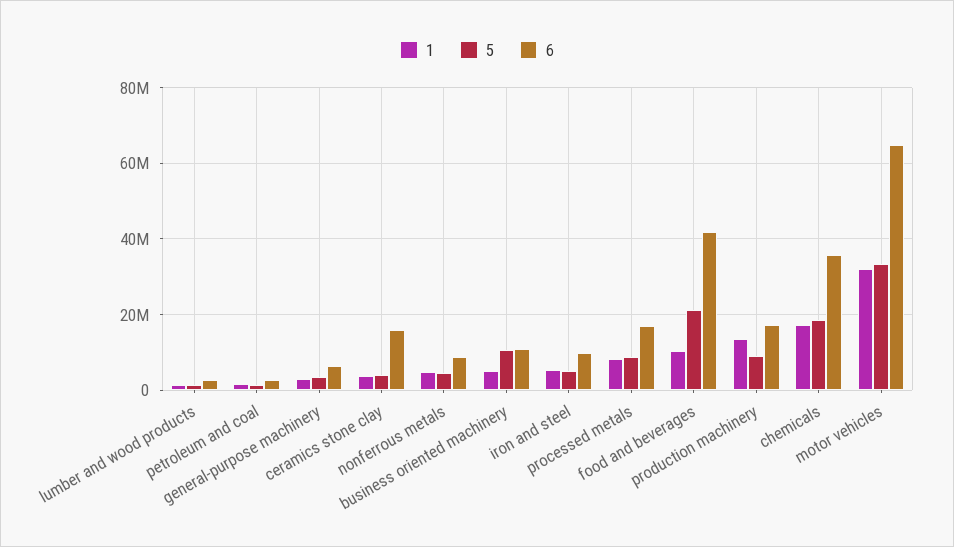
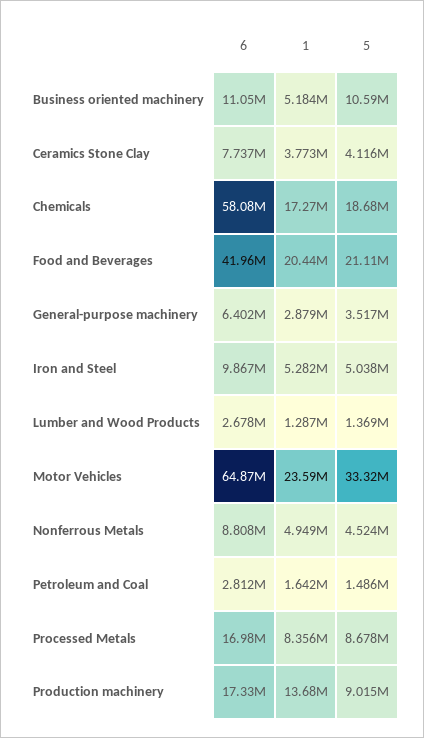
6, ceramics stone clay: 16000000 -> 7737000
1, food and beverages: 10000000 -> 20440000
6, chemicals: 36000000 -> 58080000
1, motor vehicles: 32000000 -> 23590000

